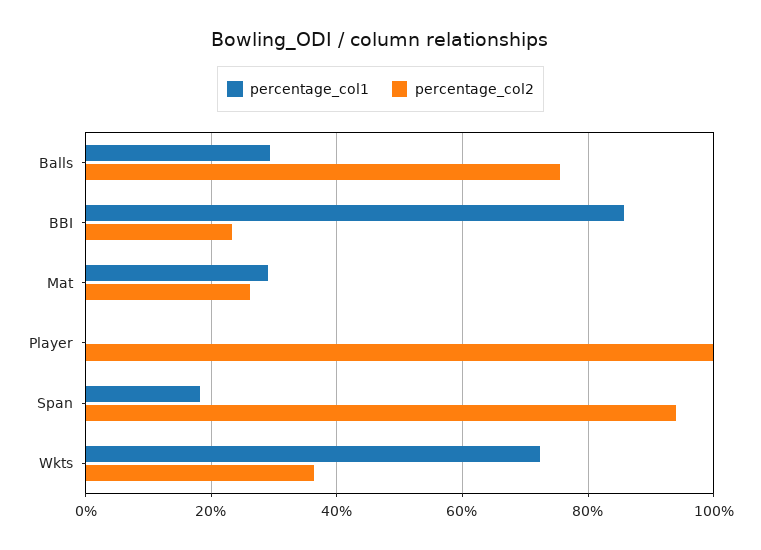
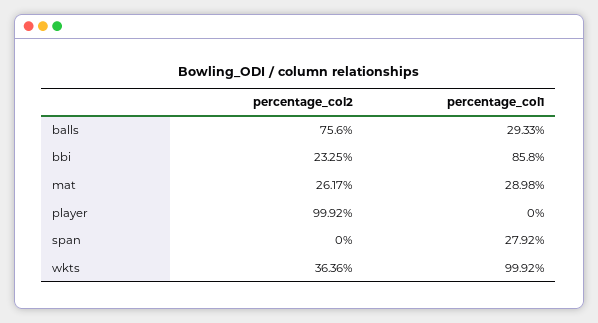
percentage_col1, Span: 18 -> 27.92
percentage_col2, Span: 94 -> 0
percentage_col1, Wkts: 72 -> 99.92

